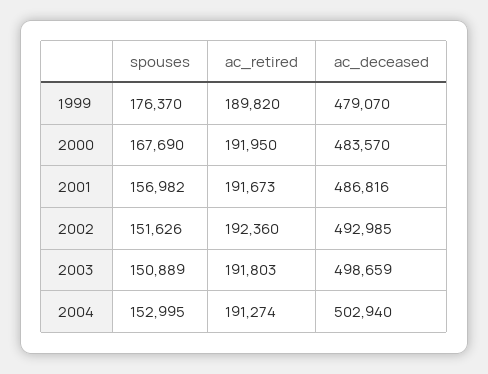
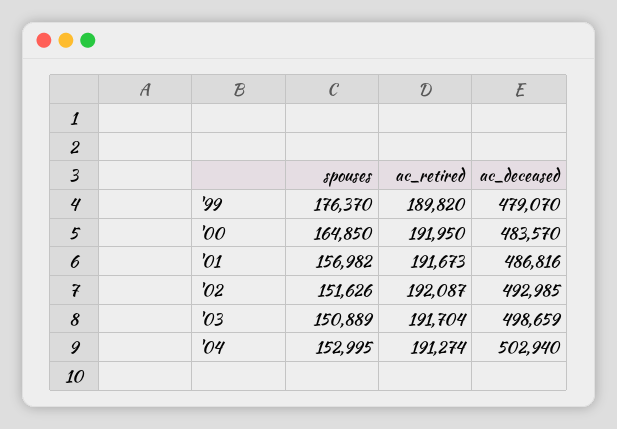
spouses, 2000: 167690 -> 164850
ac_retired, 2002: 192360 -> 192087
ac_retired, 2003: 191803 -> 191704

